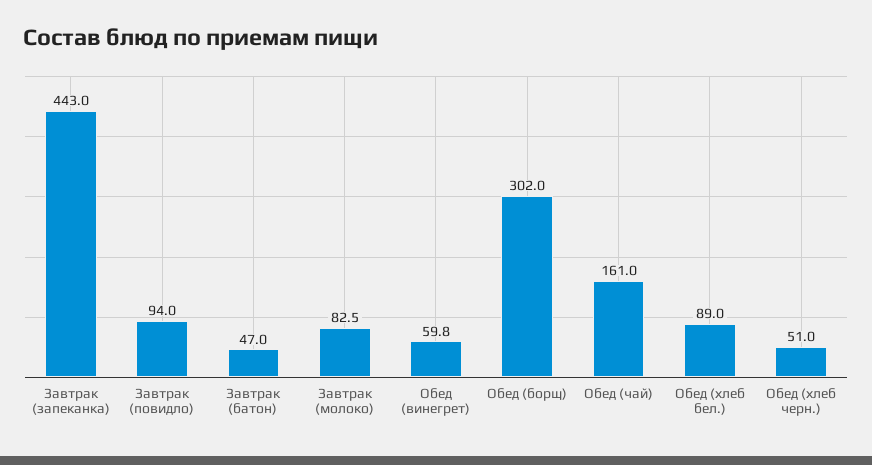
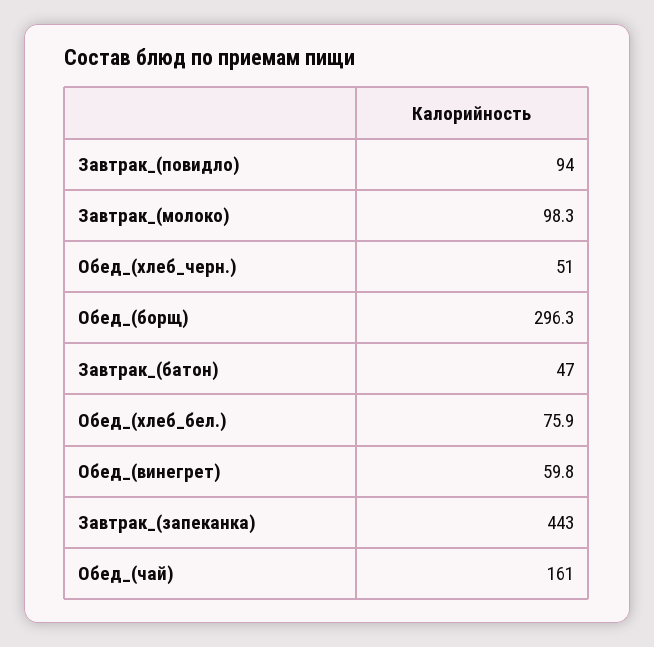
Завтрак (молоко): 82.5 -> 98.3
Обед (борщ): 302 -> 296.3
Обед (хлеб бел.): 89 -> 75.9

